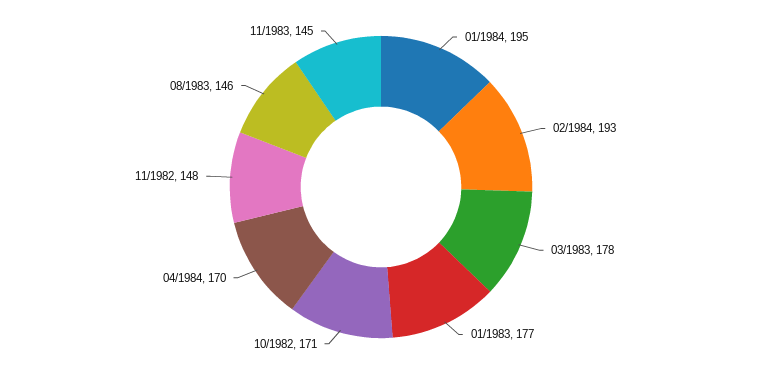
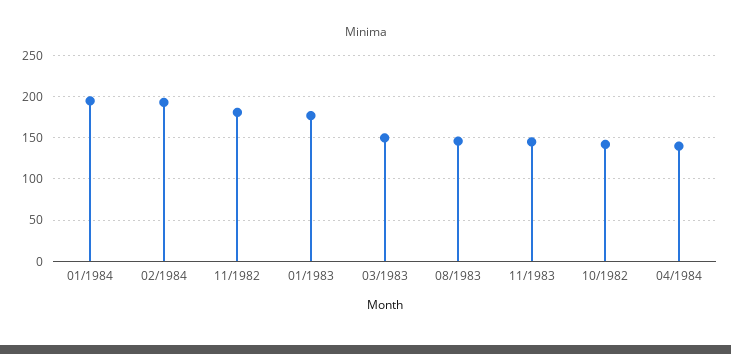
03/1983: 178 -> 150
10/1982: 171 -> 140
04/1984: 170 -> 140
11/1982: 148 -> 180

